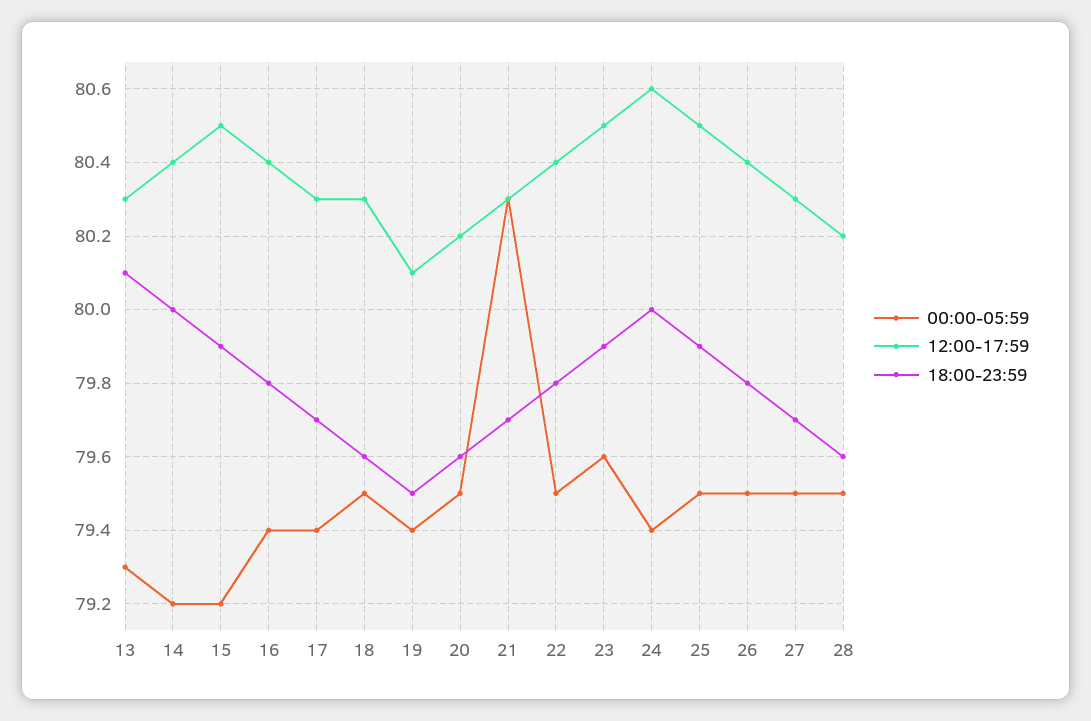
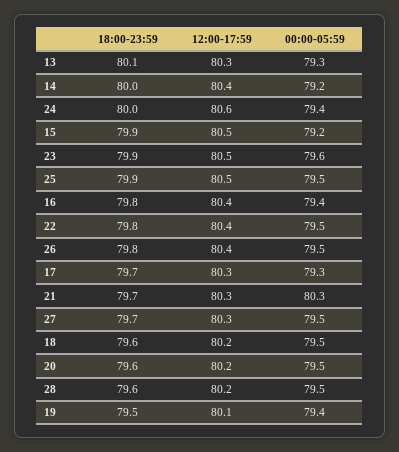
00:00-05:59, 17: 79.4 -> 79.3
12:00-17:59, 18: 80.3 -> 80.2

